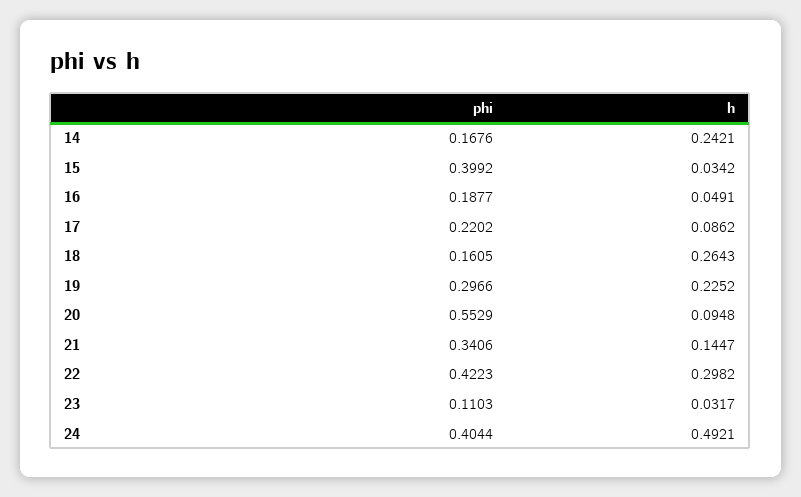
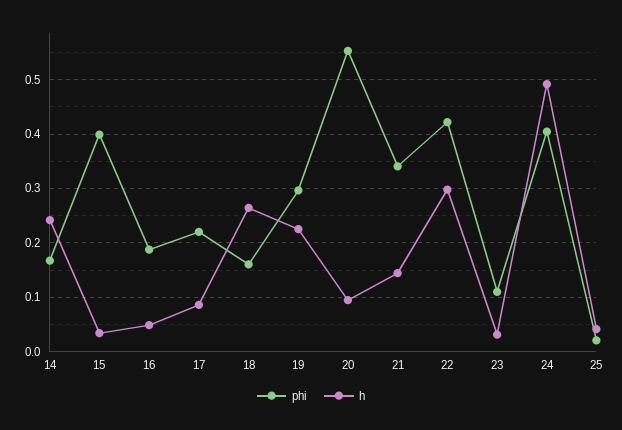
phi, 25: none -> 0.02
h, 25: none -> 0.04

